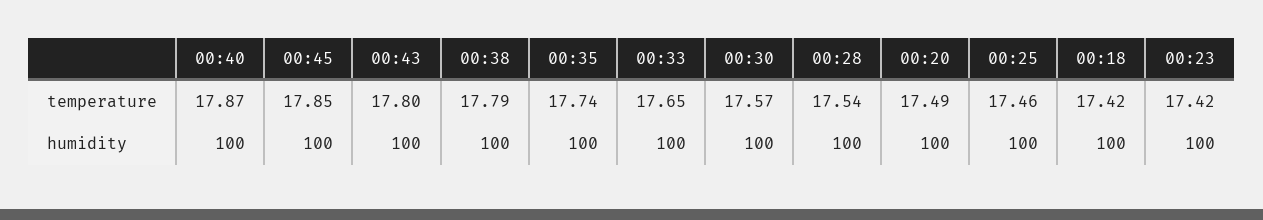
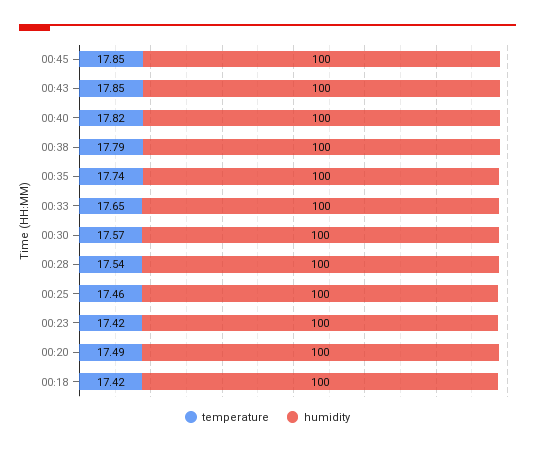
temperature, 00:40: 17.87 -> 17.82
temperature, 00:43: 17.8 -> 17.85

